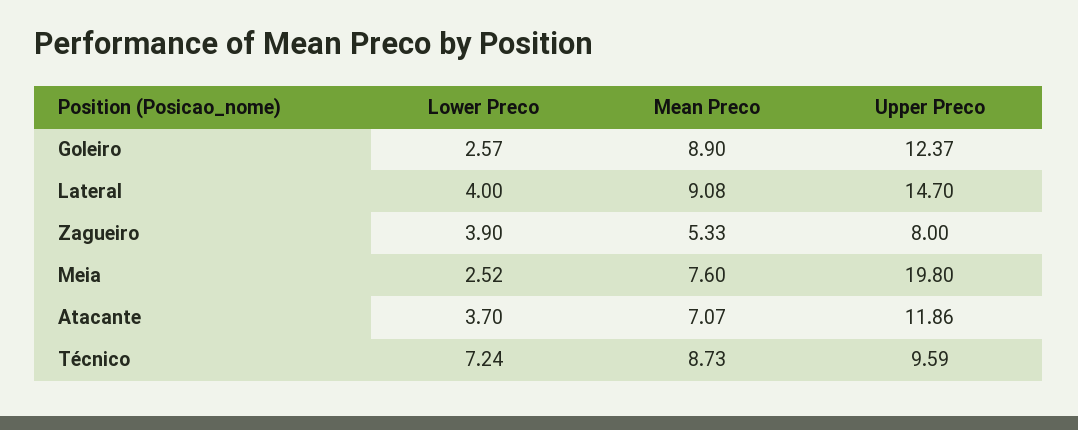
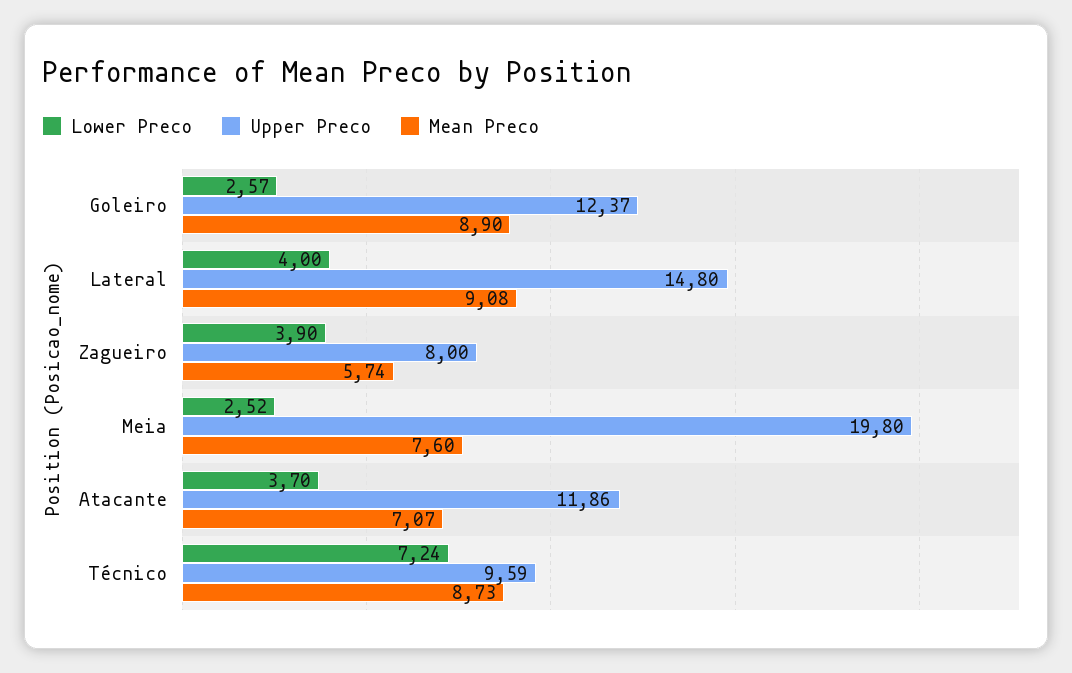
Upper Preco, Lateral: 14.7 -> 14.8
Mean Preco, Zagueiro: 5.33 -> 5.74

